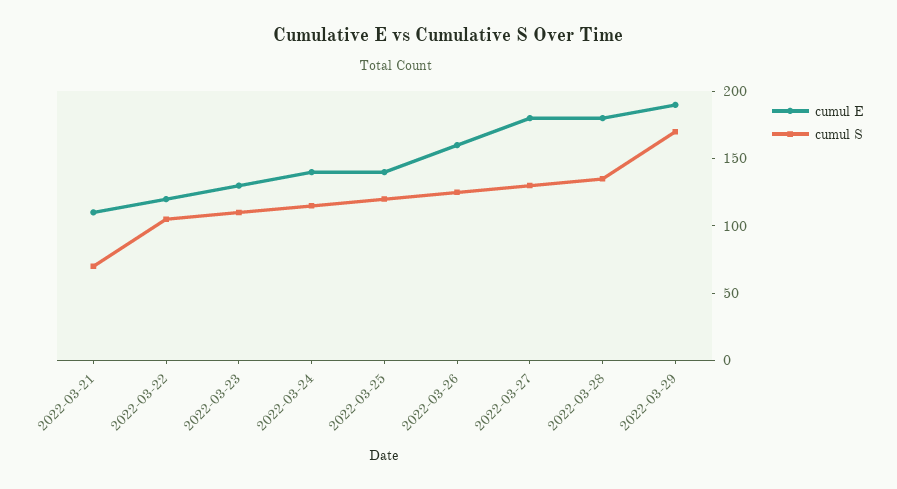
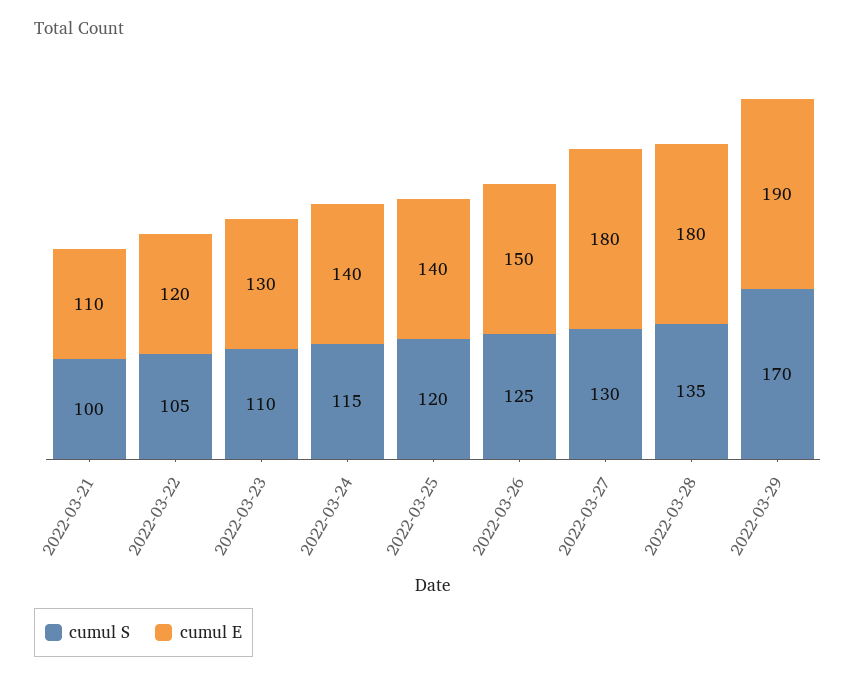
cumul S, 2022-03-21: 70 -> 100
cumul E, 2022-03-26: 160 -> 150

